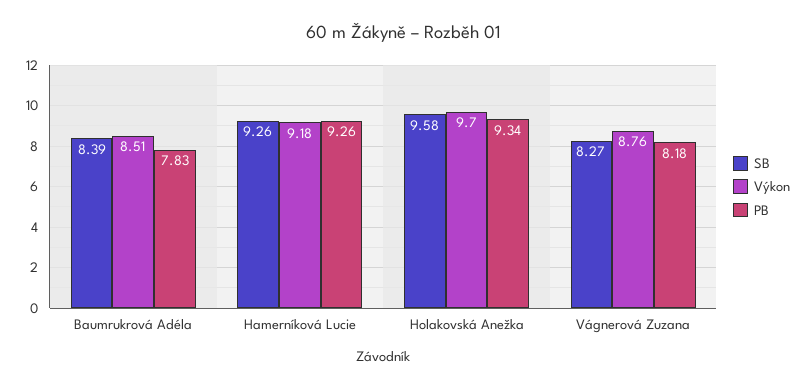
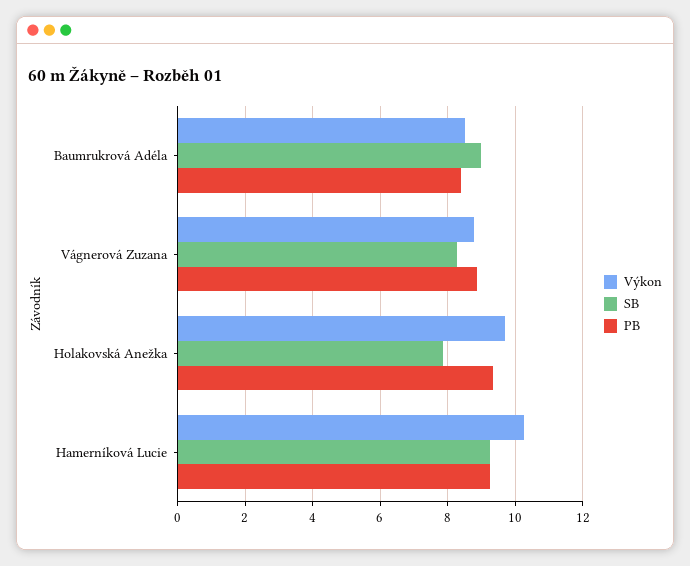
SB, Baumrukrová Adéla: 8.39 -> 9
PB, Baumrukrová Adéla: 7.83 -> 8.4
Výkon, Hamerníková Lucie: 9.18 -> 10.2
SB, Holakovská Anežka: 9.58 -> 7.8
PB, Vágnerová Zuzana: 8.18 -> 8.8

